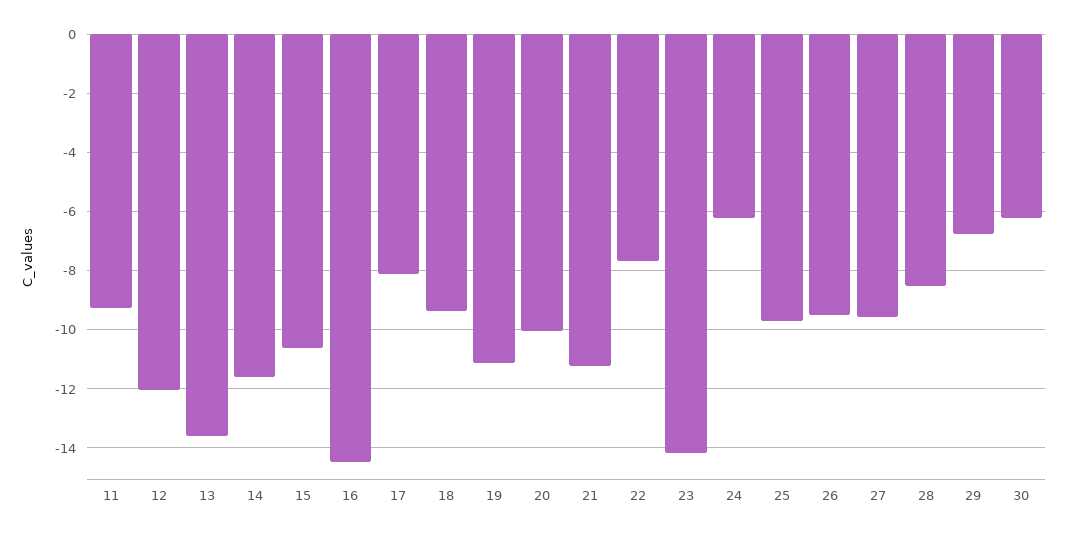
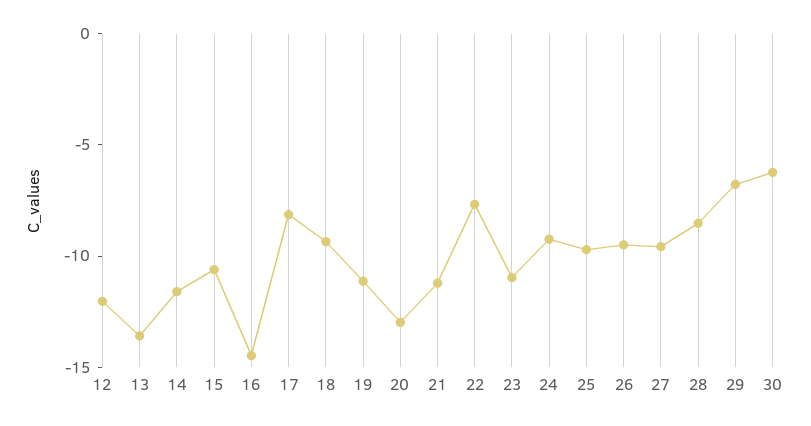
11: -9.25 -> none
20: -10 -> -13
23: -14.25 -> -11
24: -6.25 -> -9

